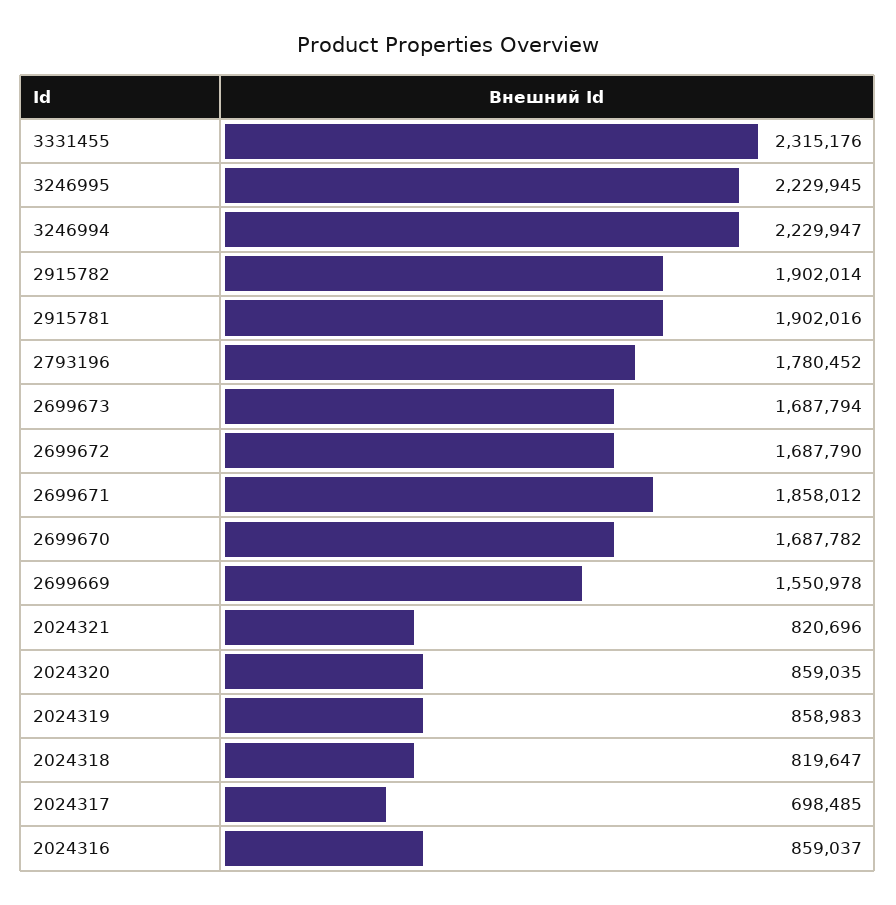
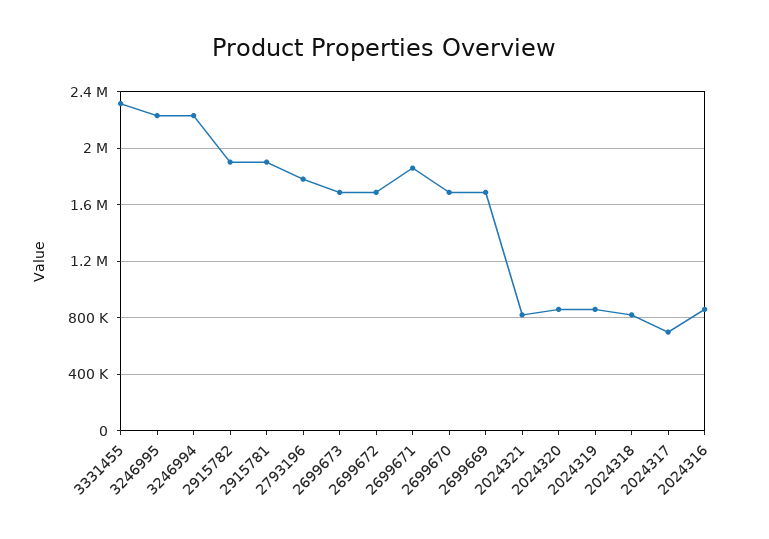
2699669: 1550978 -> 1700000

